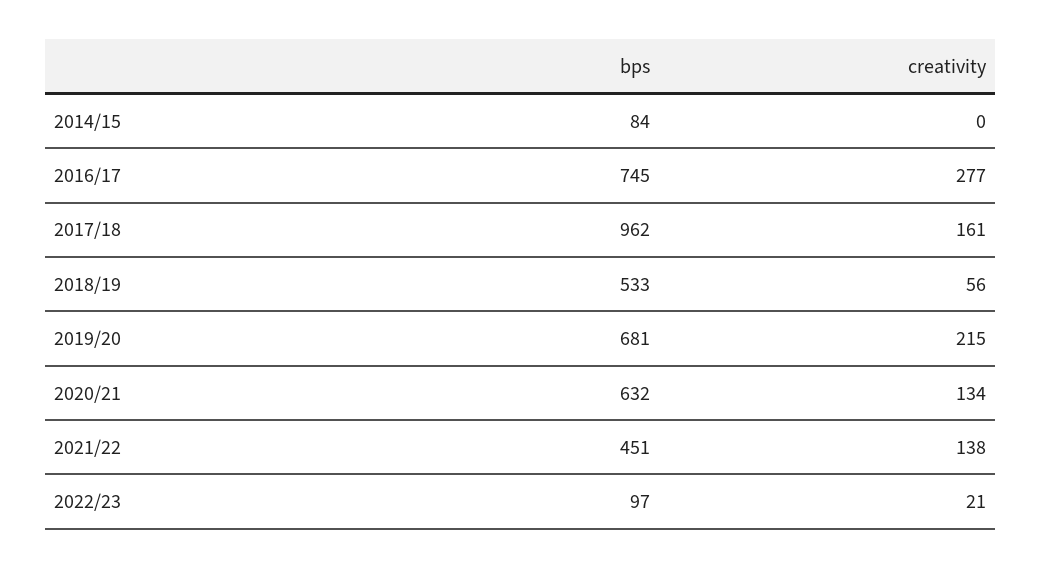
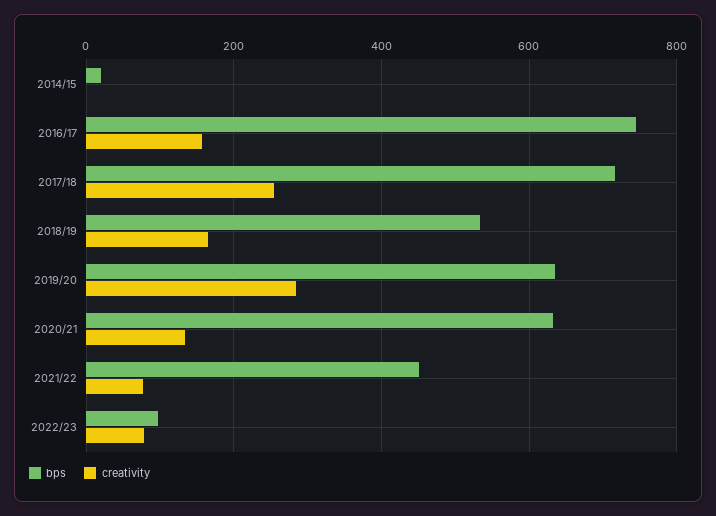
bps, 2014/15: 84 -> 20
creativity, 2016/17: 277 -> 160
bps, 2017/18: 962 -> 720
creativity, 2017/18: 161 -> 260
creativity, 2018/19: 56 -> 160
bps, 2019/20: 681 -> 640
creativity, 2019/20: 215 -> 280
creativity, 2021/22: 138 -> 80
creativity, 2022/23: 21 -> 80

